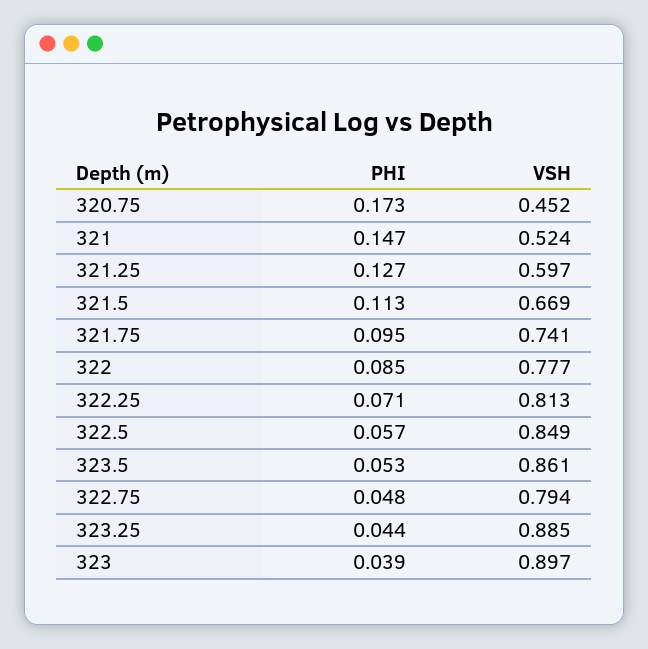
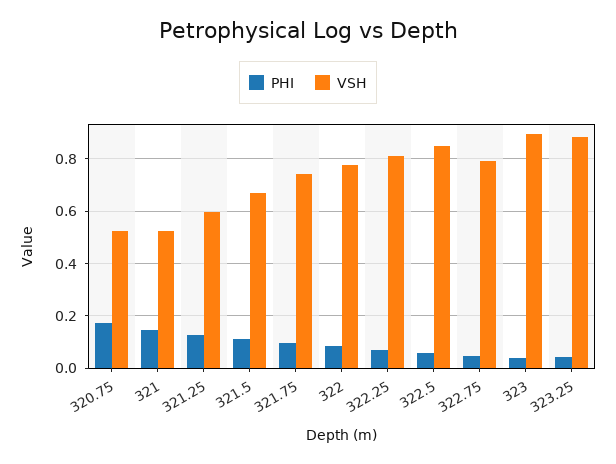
VSH, 320.75: 0.452 -> 0.525
PHI, 323.5: 0.053 -> none
VSH, 323.5: 0.861 -> none

